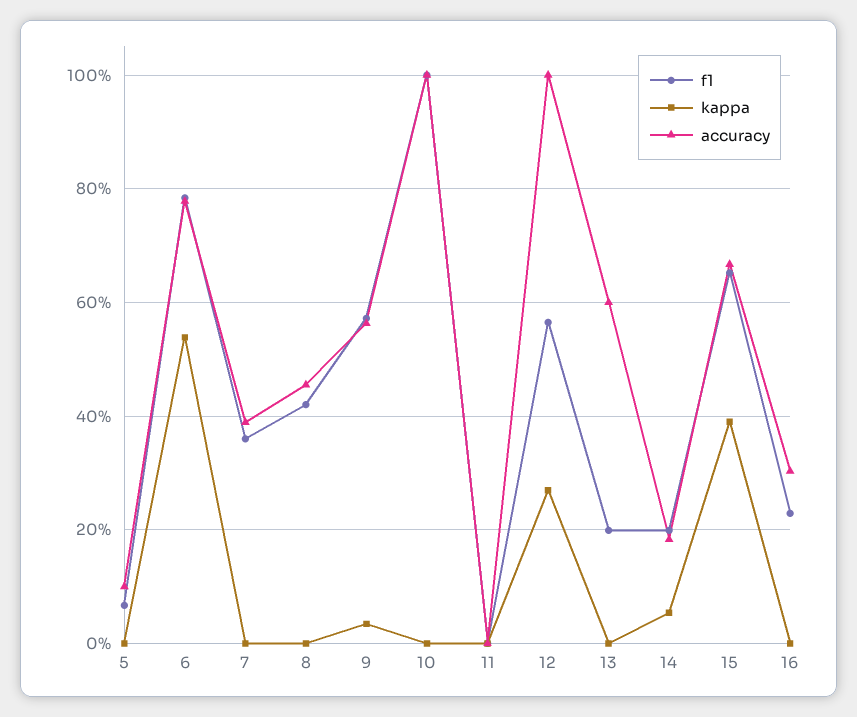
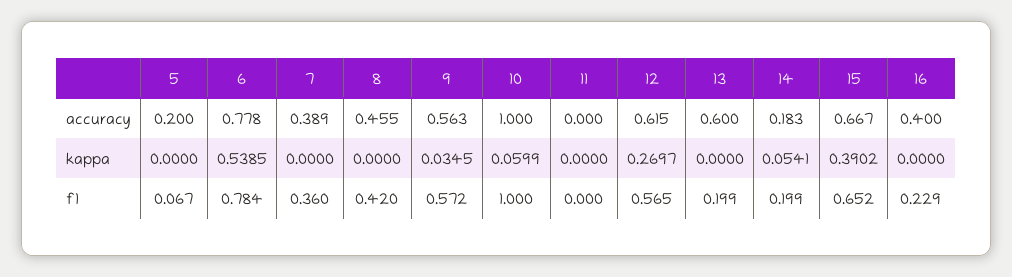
accuracy, 5: 0.1 -> 0.2
kappa, 10: 0 -> 0.0599
accuracy, 12: 1 -> 0.615
accuracy, 16: 0.3 -> 0.4

